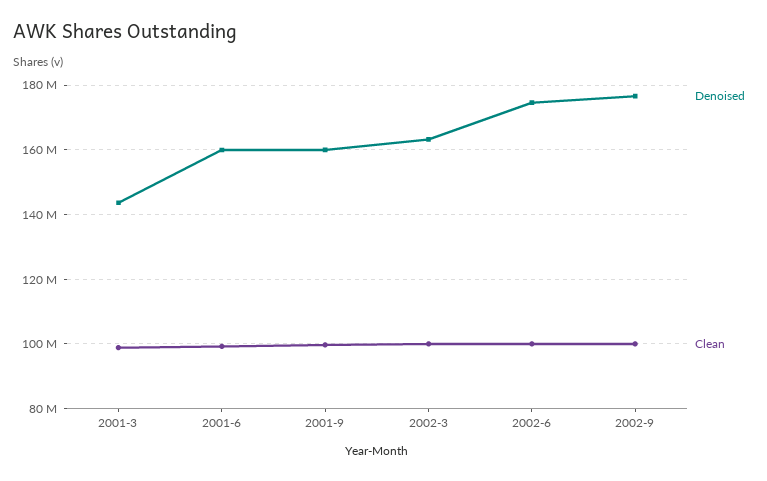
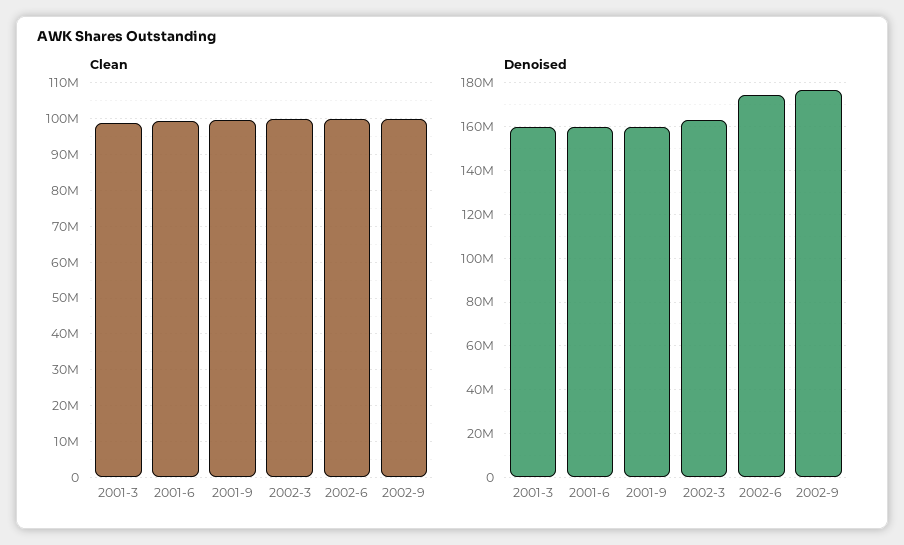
Denoised, 2001-3: 144000000 -> 160000000

